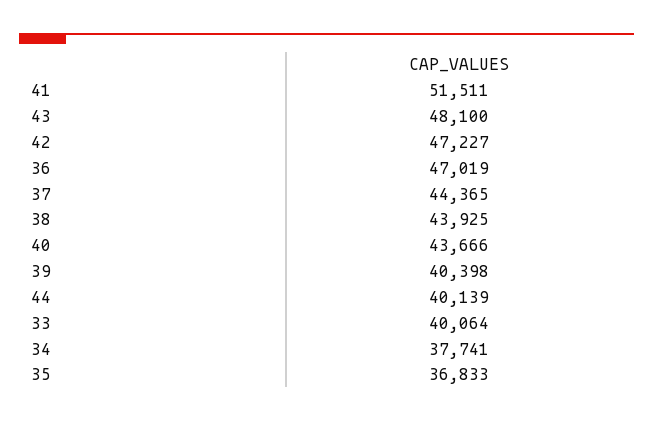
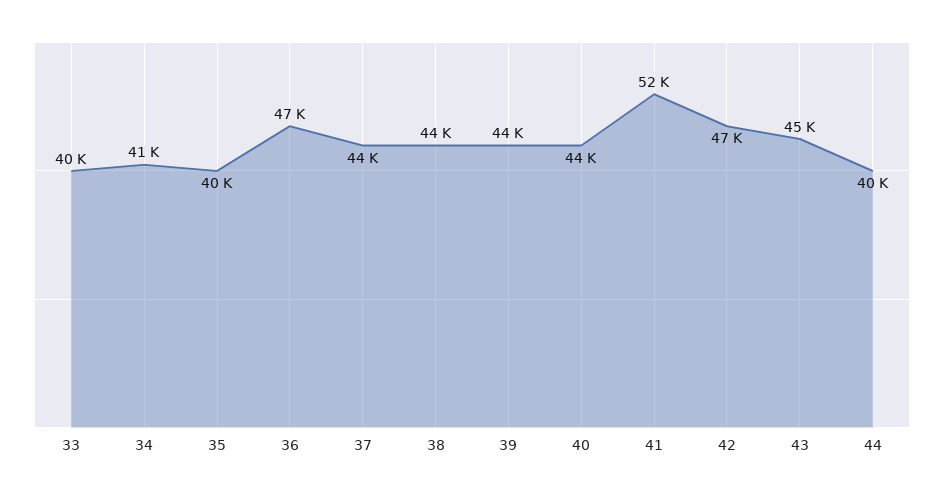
43: 48100 -> 45000
39: 40398 -> 44000
34: 37741 -> 41000
35: 36833 -> 40000

